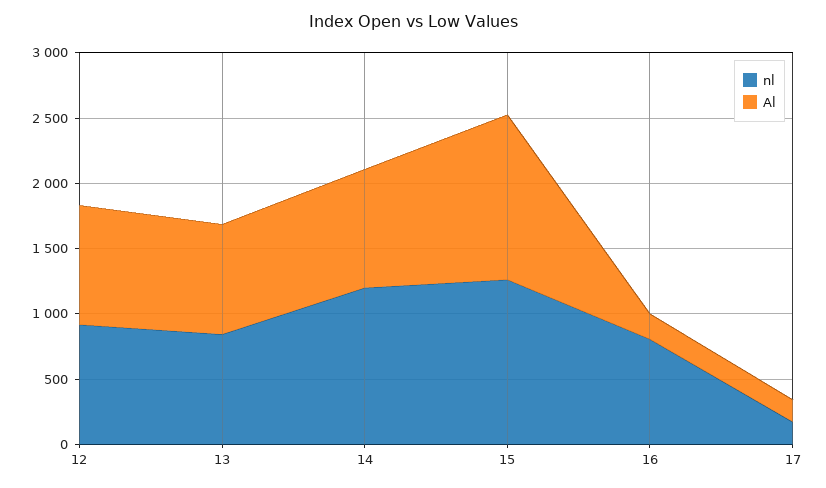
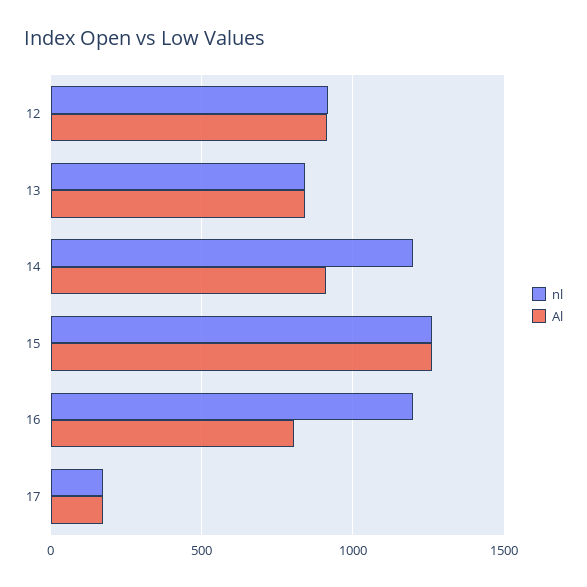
nl, 16: 800 -> 1200
Al, 16: 200 -> 800

